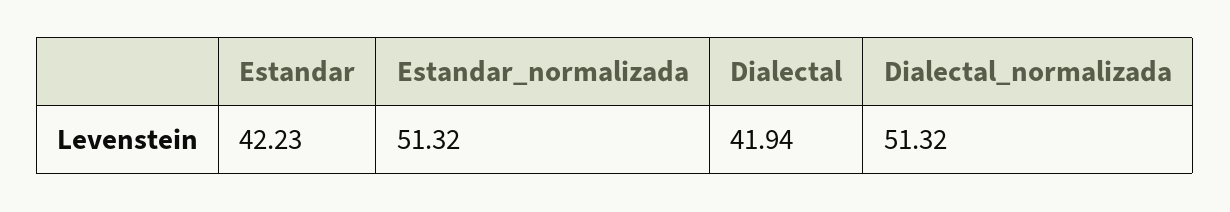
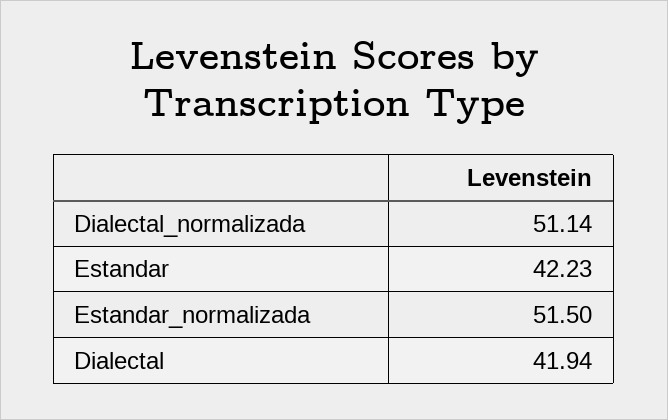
Estandar_normalizada: 51.32 -> 51.5
Dialectal_normalizada: 51.32 -> 51.14

